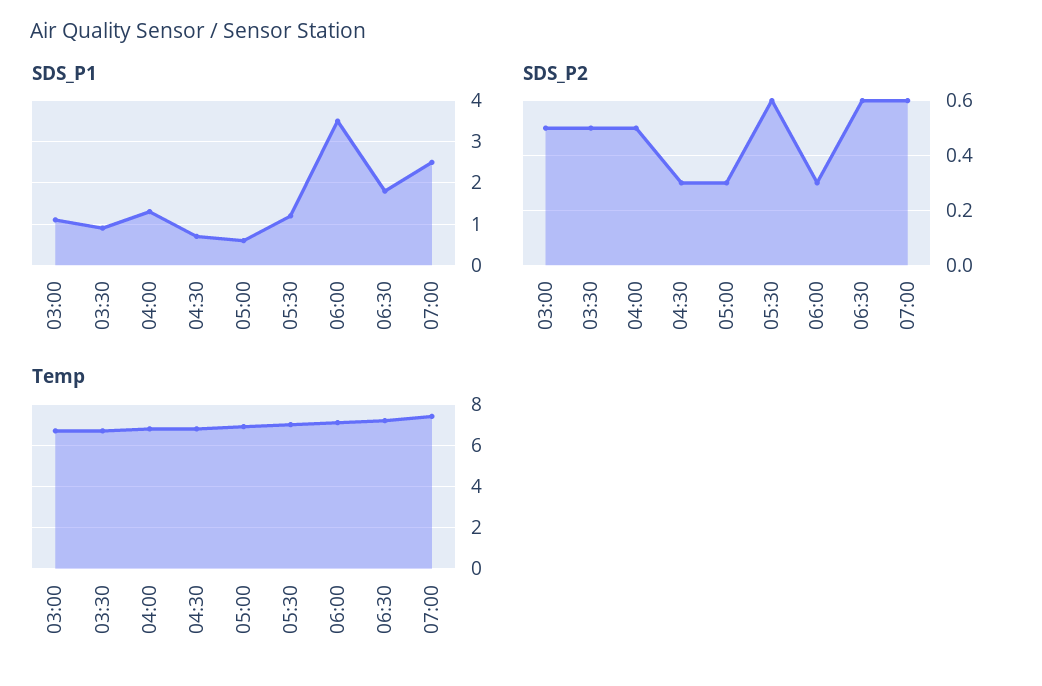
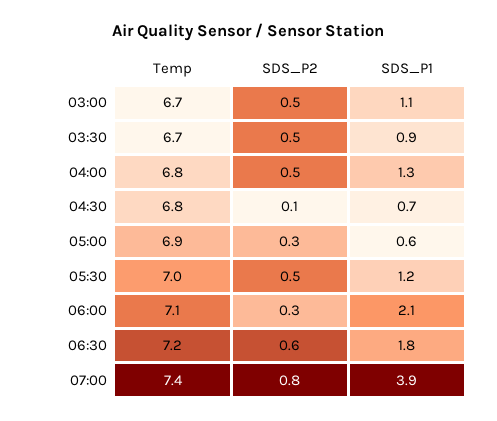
SDS_P1, 06:00: 3.5 -> 2.1
SDS_P1, 07:00: 2.5 -> 3.9
SDS_P2, 04:30: 0.3 -> 0.1
SDS_P2, 05:30: 0.6 -> 0.5
SDS_P2, 07:00: 0.6 -> 0.8

